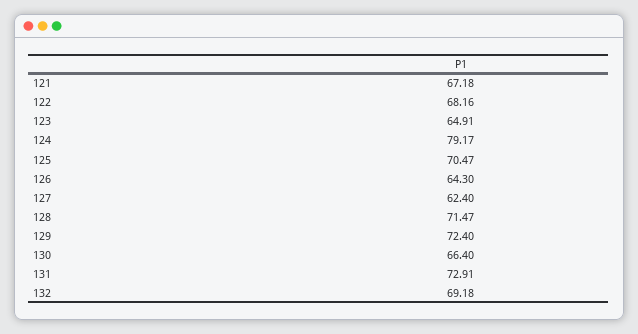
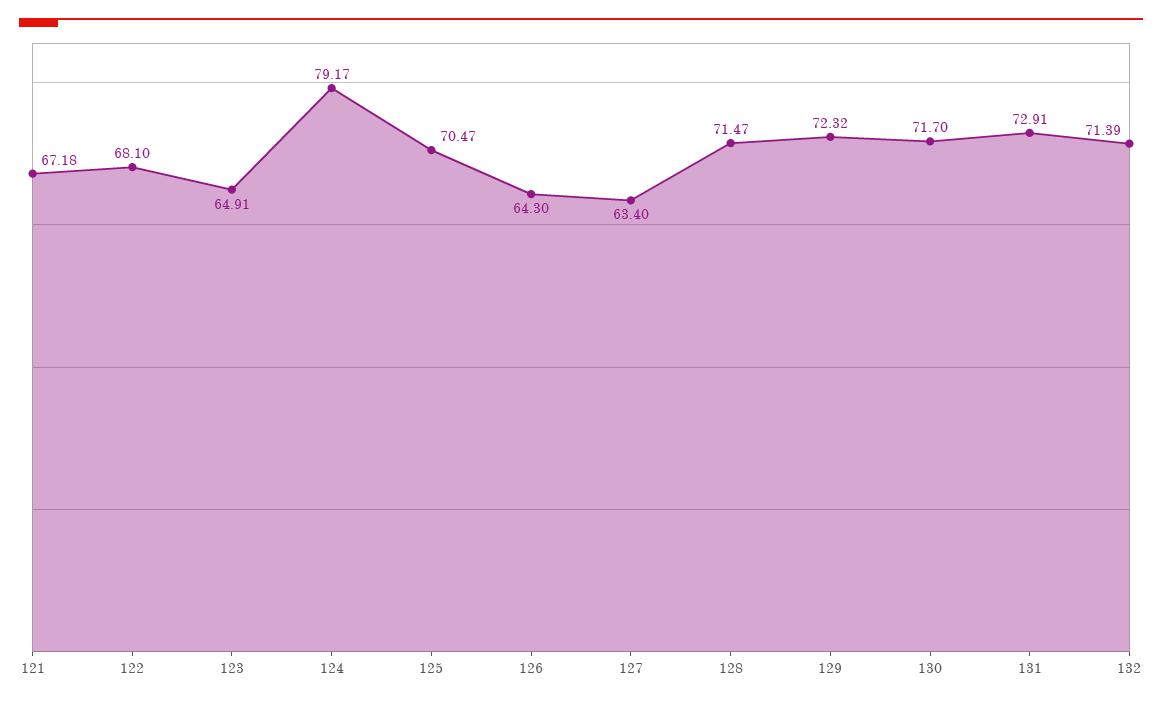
122: 68.16 -> 68.1
127: 62.4 -> 63.4
129: 72.4 -> 72.32
130: 66.4 -> 71.7
132: 69.18 -> 71.39

